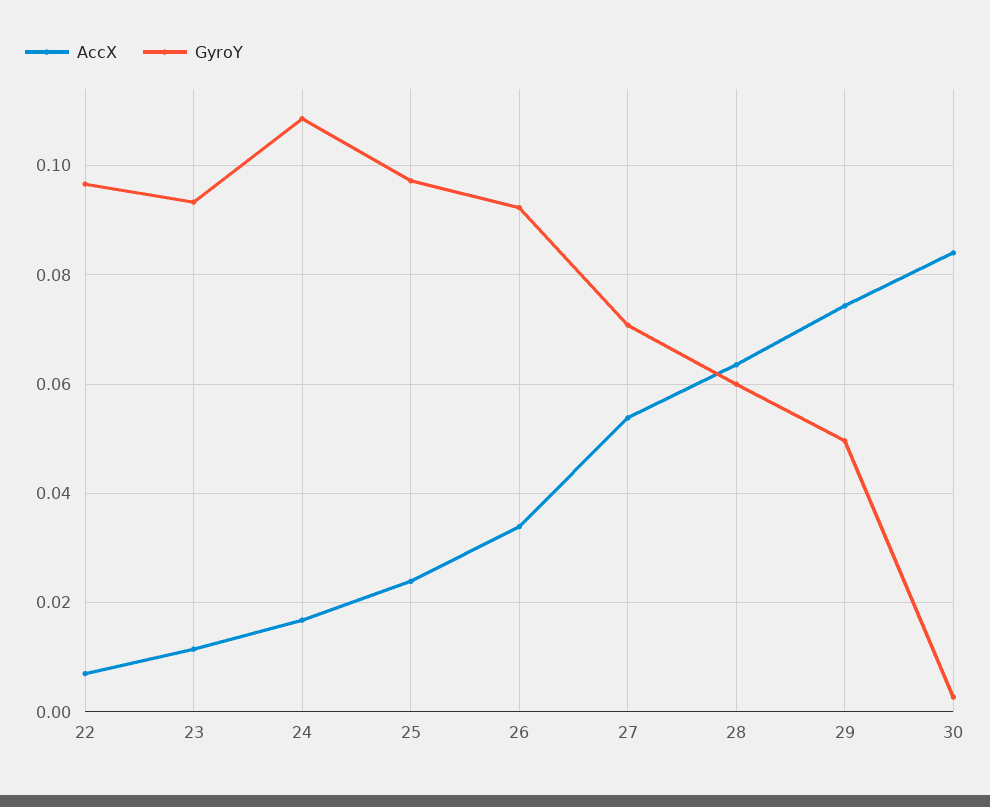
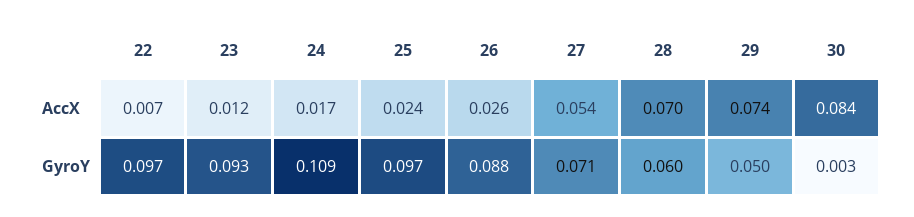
AccX, 26: 0.034 -> 0.026
GyroY, 26: 0.092 -> 0.088
AccX, 28: 0.064 -> 0.07

